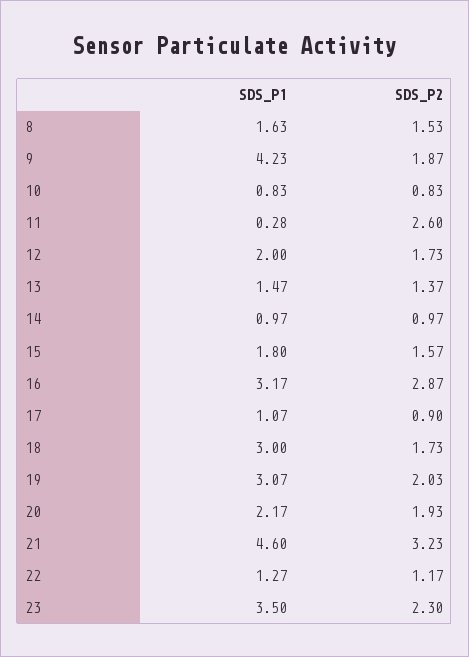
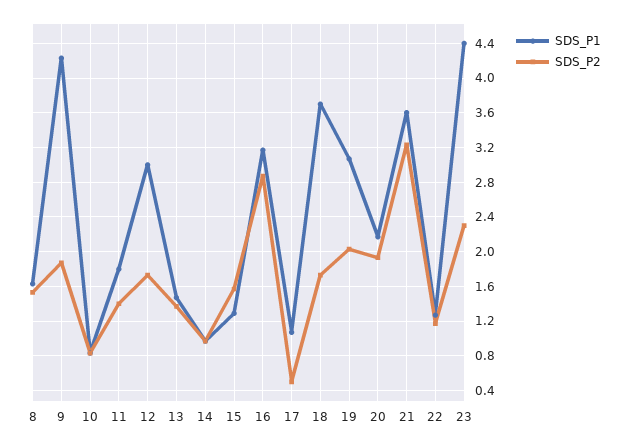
SDS_P1, 11: 0.28 -> 1.8
SDS_P2, 11: 2.6 -> 1.4
SDS_P1, 12: 2 -> 3
SDS_P1, 15: 1.8 -> 1.3
SDS_P2, 17: 0.9 -> 0.5
SDS_P1, 18: 3 -> 3.7
SDS_P1, 21: 4.6 -> 3.6
SDS_P1, 23: 3.5 -> 4.4

